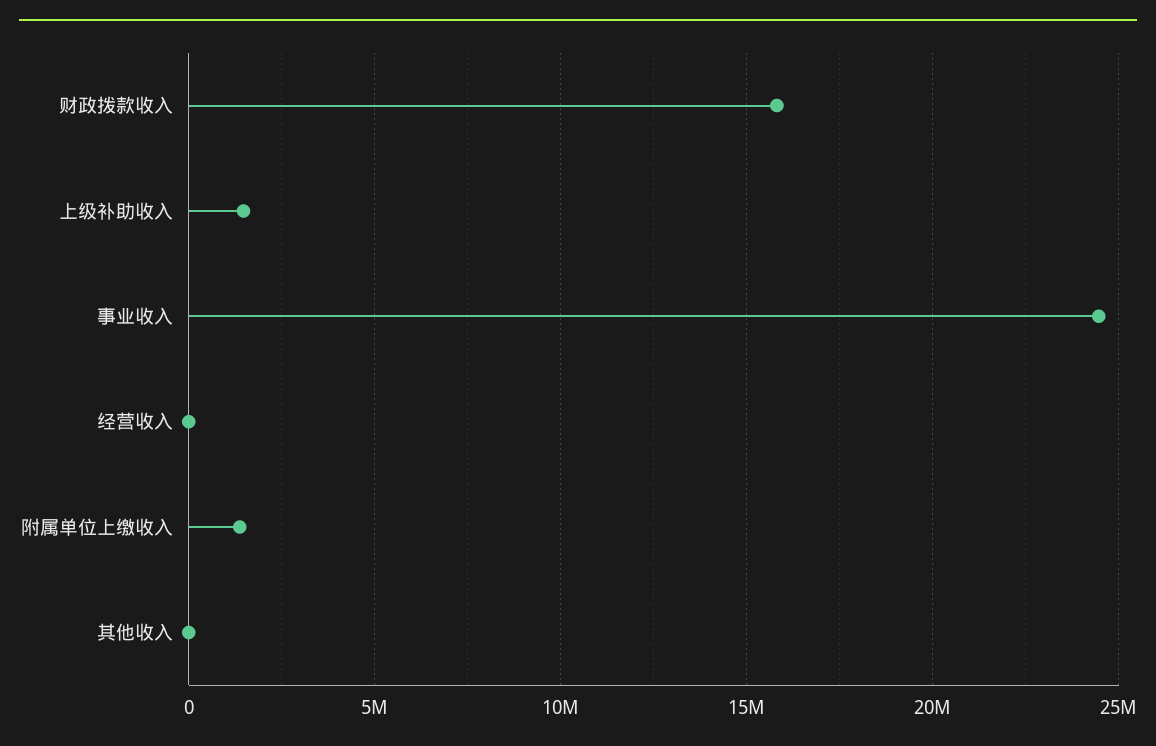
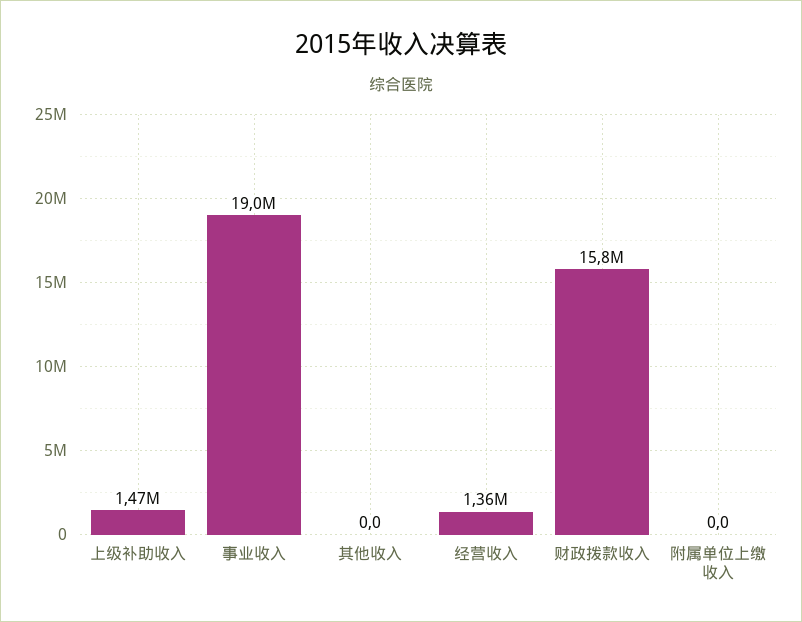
事业收入: 24500000 -> 19000000
经营收入: 0 -> 1360000
附属单位上缴收入: 1500000 -> 0

